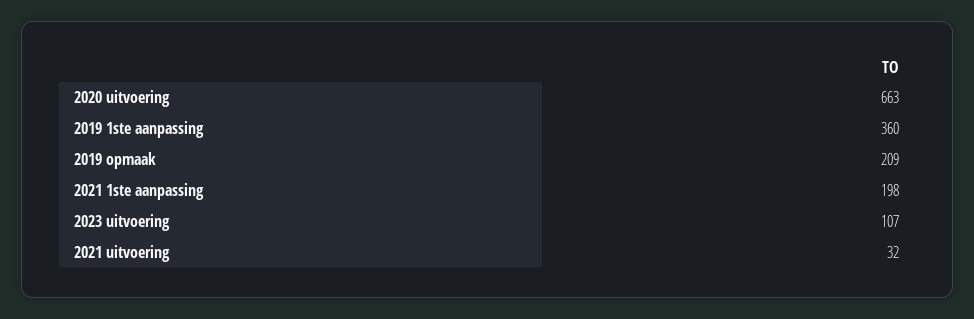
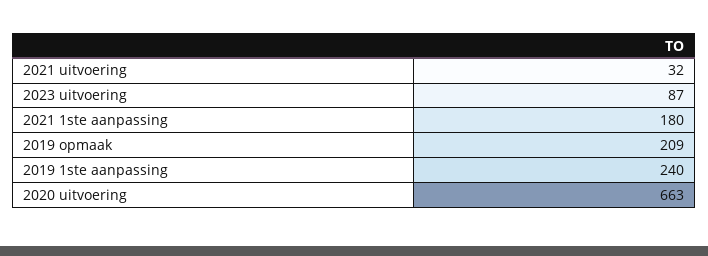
2019 1ste aanpassing: 360 -> 240
2021 1ste aanpassing: 198 -> 180
2023 uitvoering: 107 -> 87

